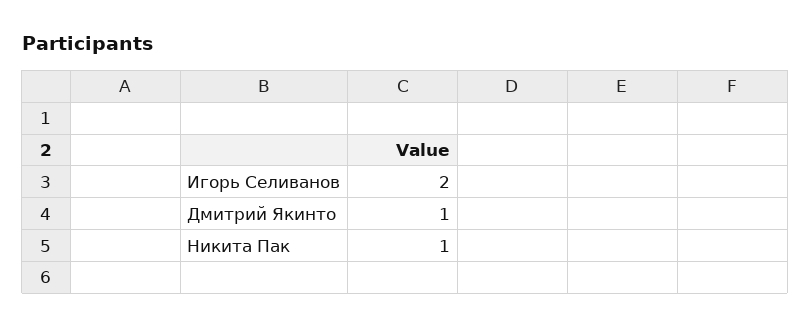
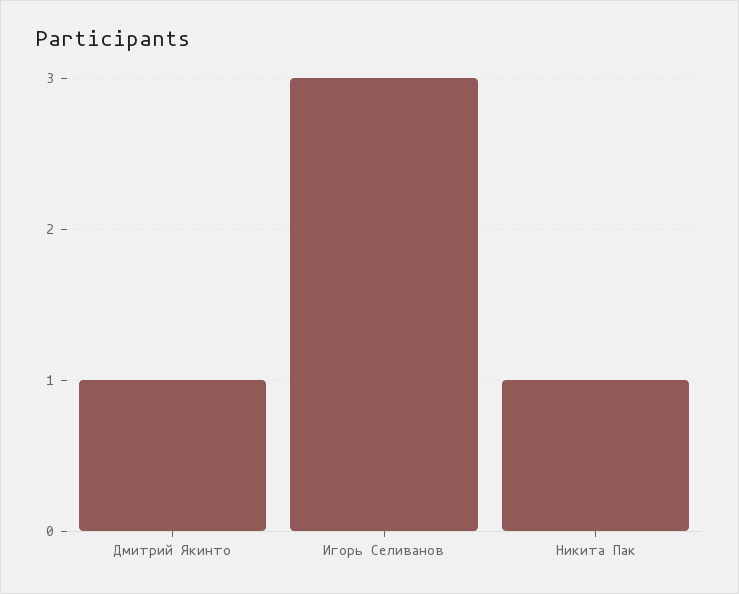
Игорь Селиванов: 2 -> 3

